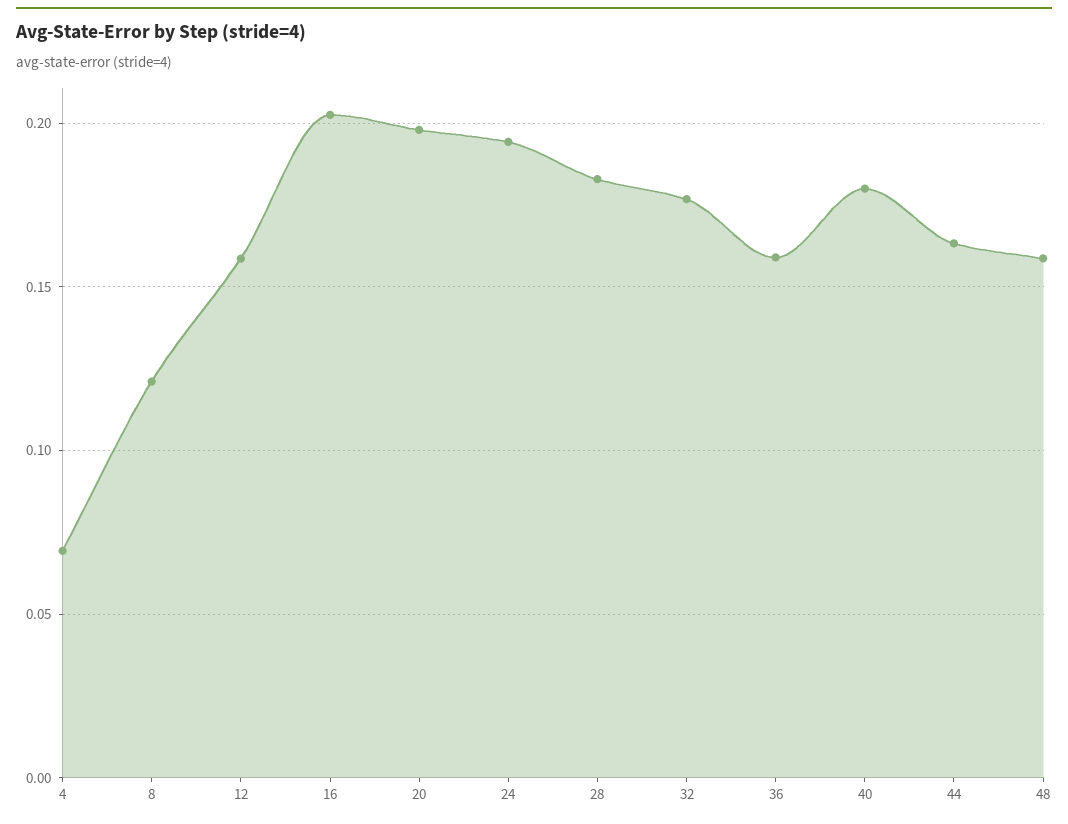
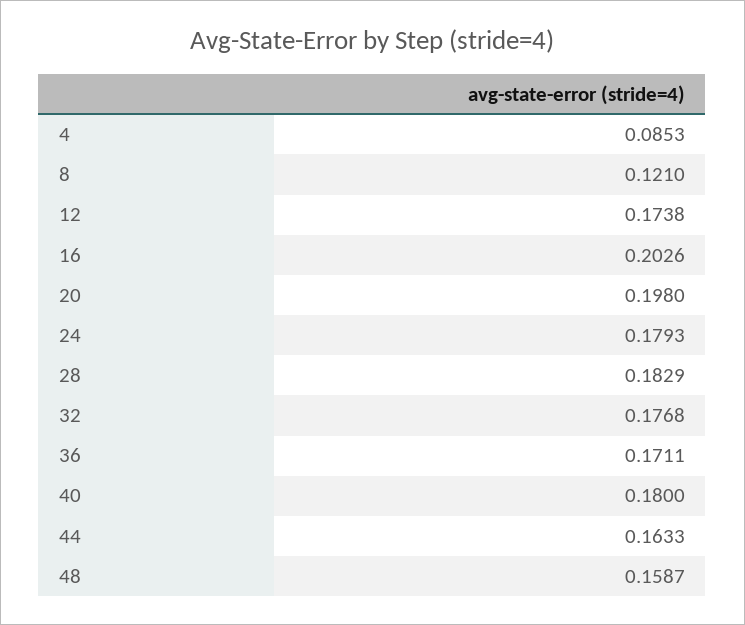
4: 0.07 -> 0.0853
12: 0.16 -> 0.1738
24: 0.195 -> 0.1793
36: 0.16 -> 0.1711

